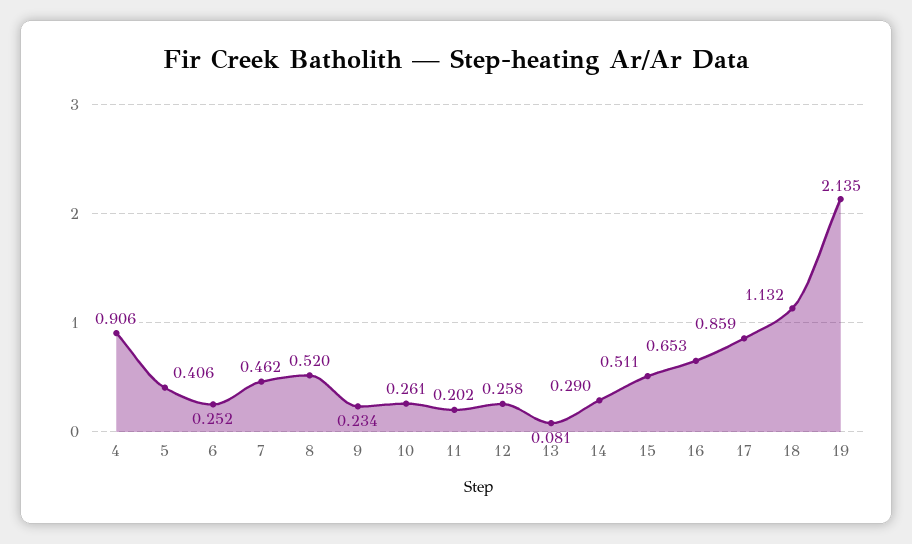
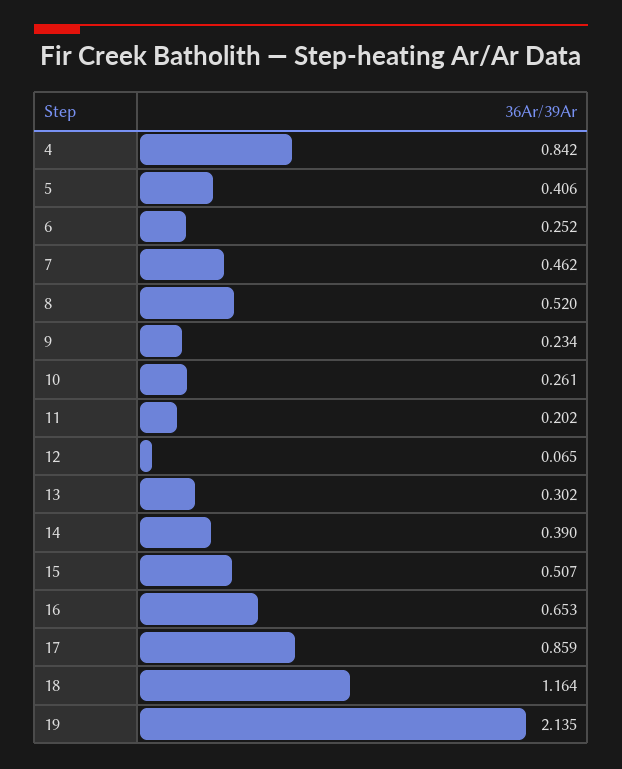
4: 0.906 -> 0.842
12: 0.258 -> 0.065
13: 0.081 -> 0.302
14: 0.29 -> 0.39
15: 0.511 -> 0.507
18: 1.132 -> 1.164

